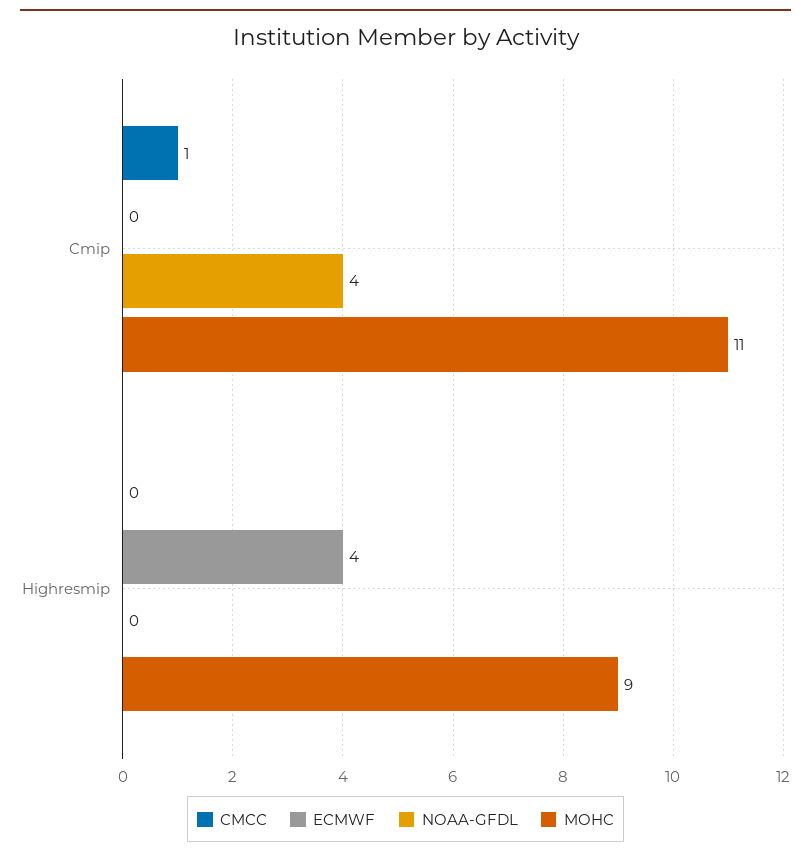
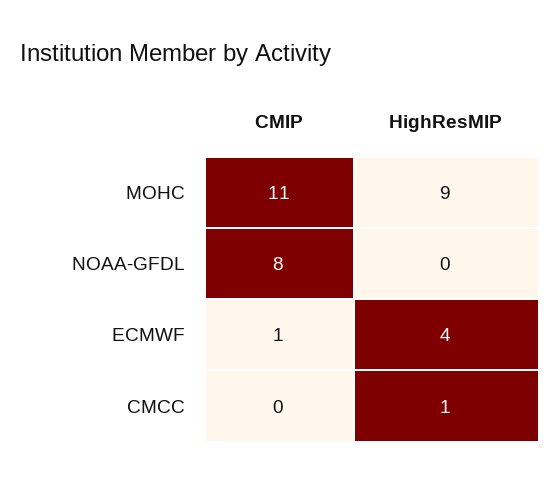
CMCC, Cmip: 1 -> 0
ECMWF, Cmip: 0 -> 1
NOAA-GFDL, Cmip: 4 -> 8
CMCC, Highresmip: 0 -> 1

